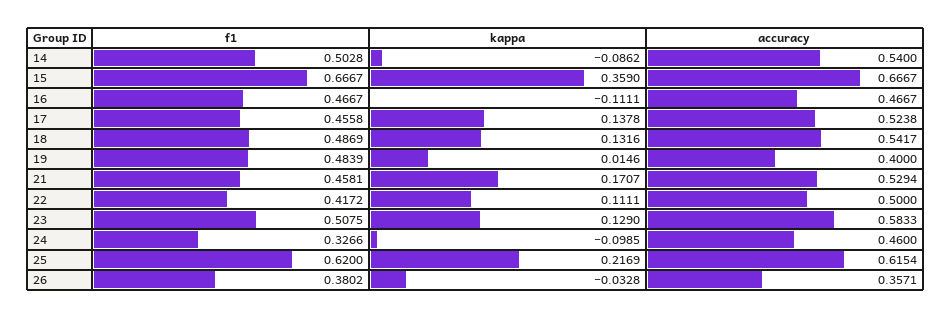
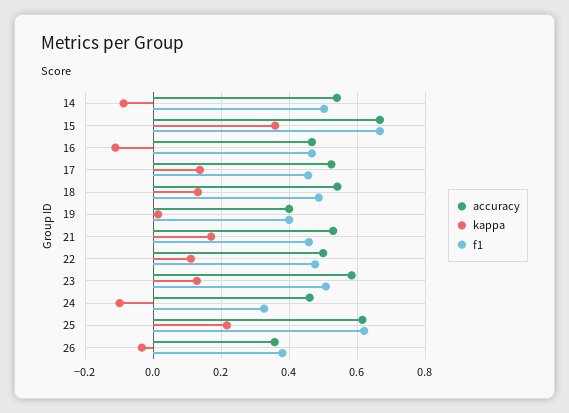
f1, 19: 0.4839 -> 0.4
f1, 22: 0.4172 -> 0.48

